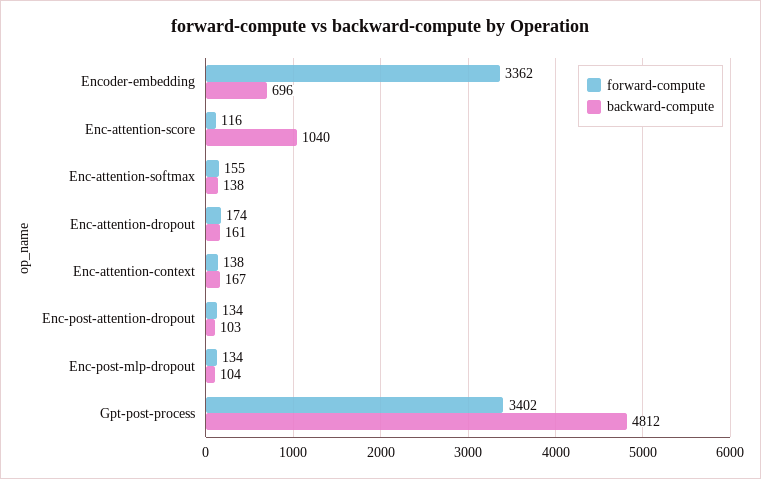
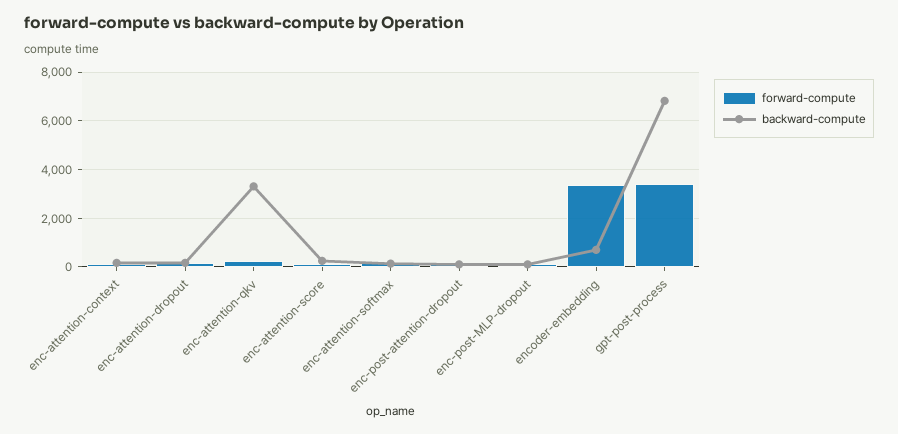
backward-compute, Enc-attention-score: 1040 -> 250
backward-compute, Gpt-post-process: 4812 -> 6750
forward-compute, enc-attention-qkv: none -> 250
backward-compute, enc-attention-qkv: none -> 3250

